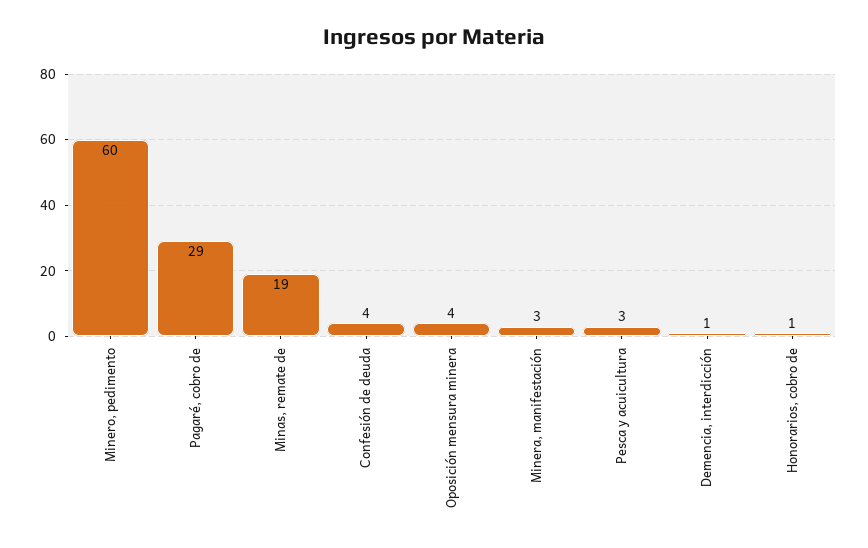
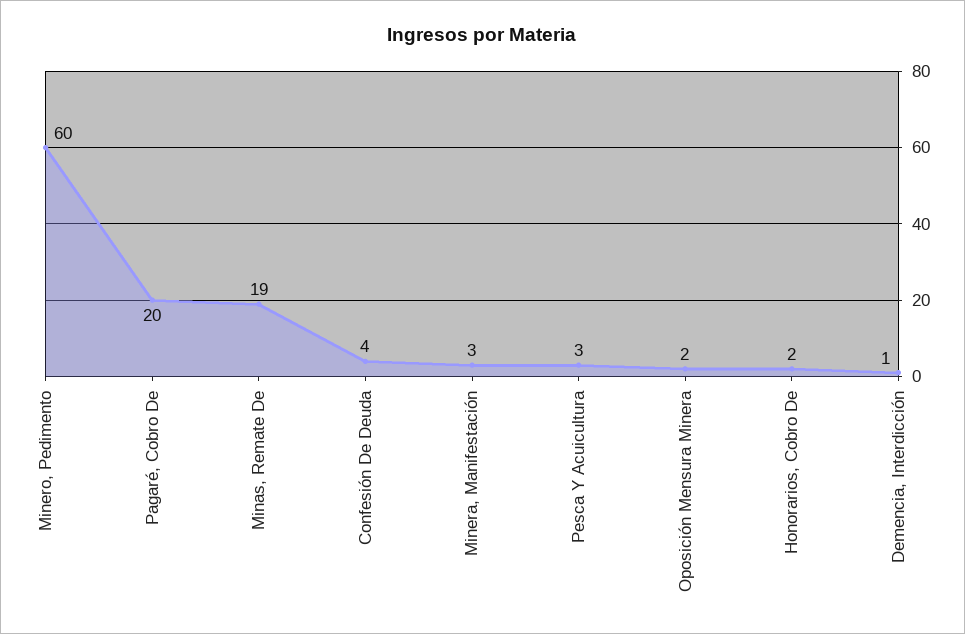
Pagaré, cobro de: 29 -> 20
Oposición mensura minera: 4 -> 2
Honorarios, cobro de: 1 -> 2

